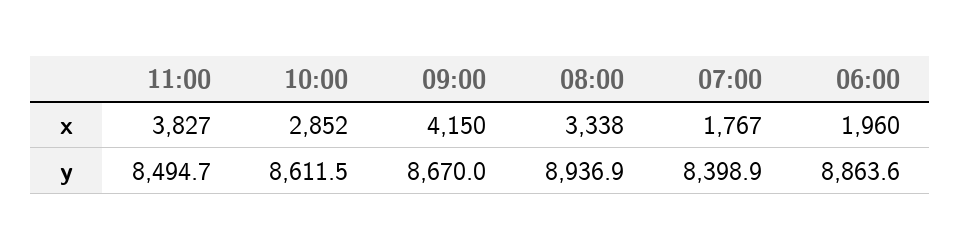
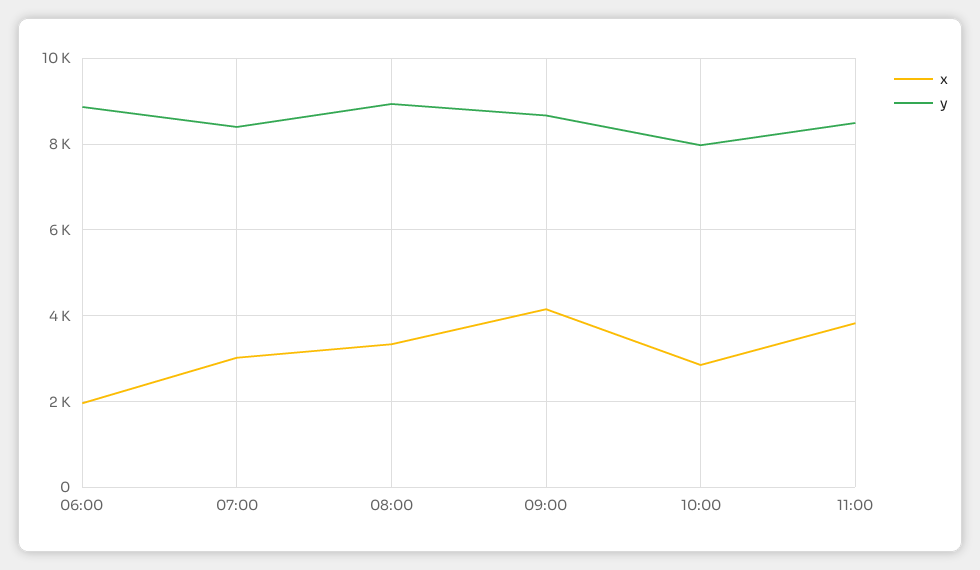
x, 07:00: 1767 -> 3000
y, 10:00: 8611.5 -> 8000

